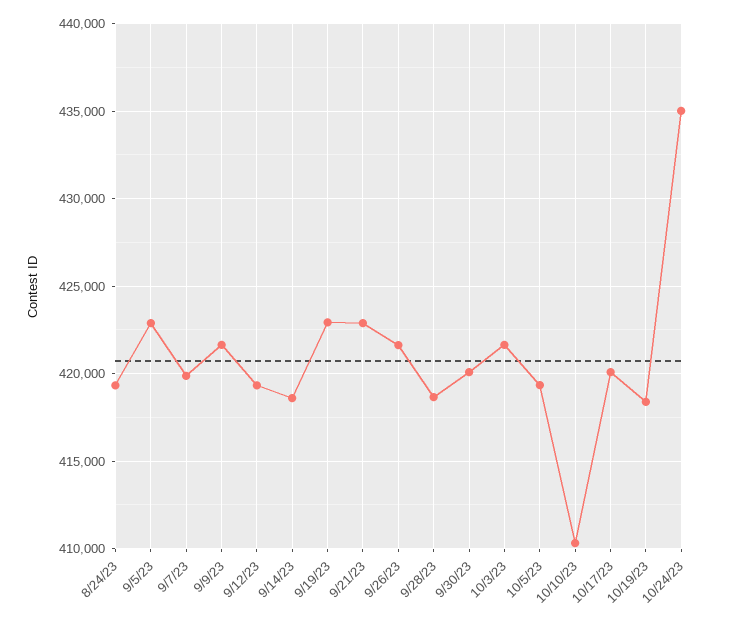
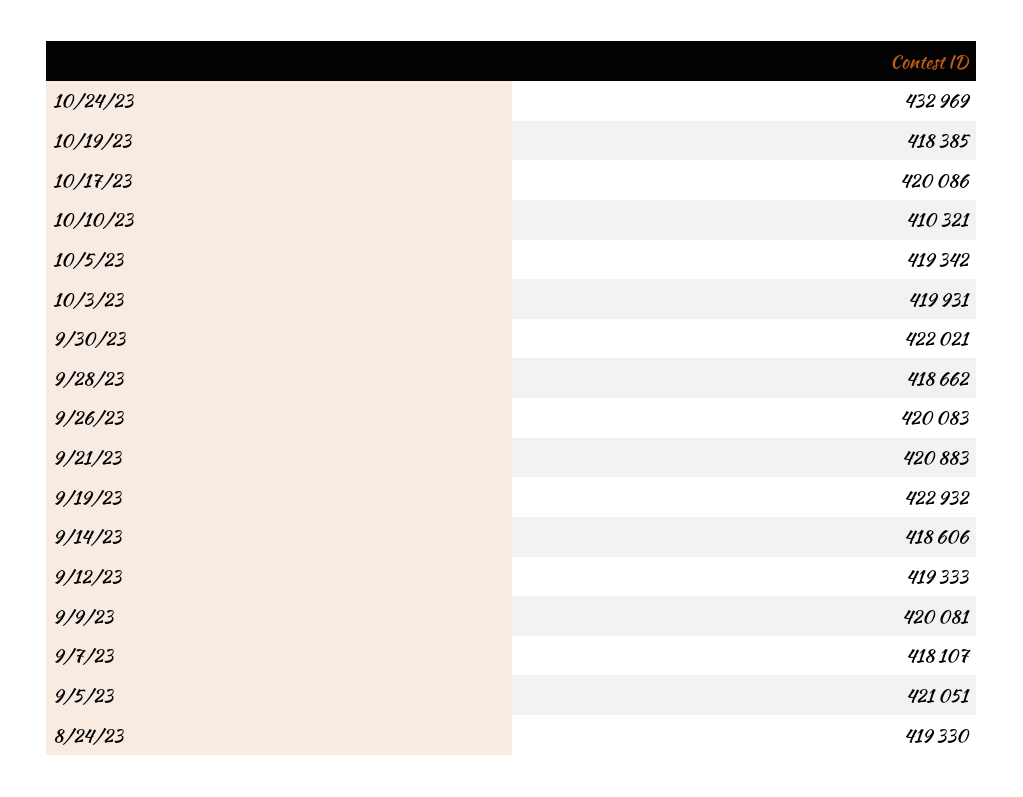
9/5/23: 423000 -> 421051
9/7/23: 420000 -> 418107
9/9/23: 421500 -> 420081
9/21/23: 423000 -> 420883
9/26/23: 421500 -> 420083
9/30/23: 420000 -> 422021
10/3/23: 421500 -> 419931
10/24/23: 435000 -> 432969

